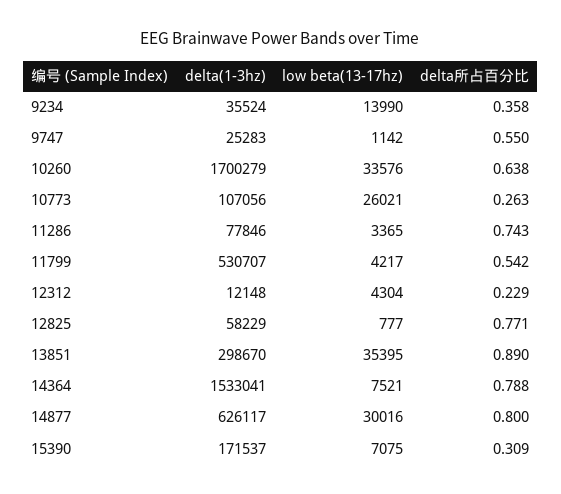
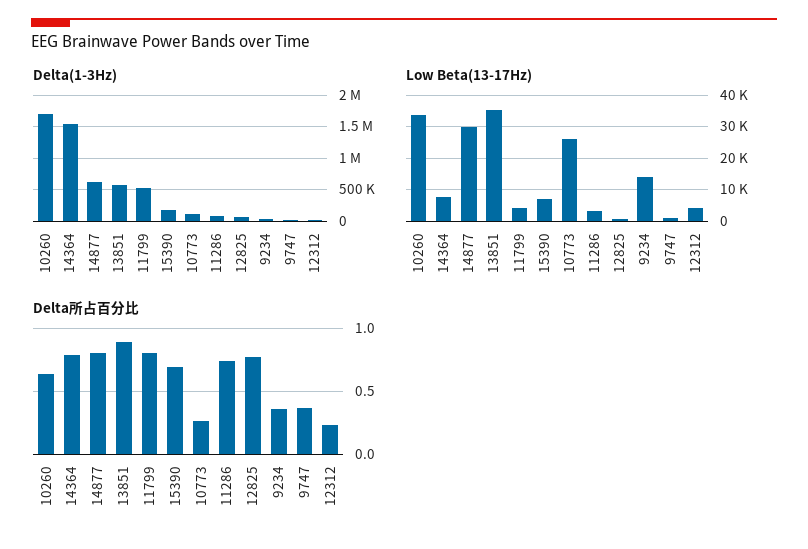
delta所占百分比, 9747: 0.55 -> 0.35
delta所占百分比, 11799: 0.542 -> 0.8
delta(1-3hz), 13851: 298670 -> 600000
delta所占百分比, 15390: 0.309 -> 0.7

